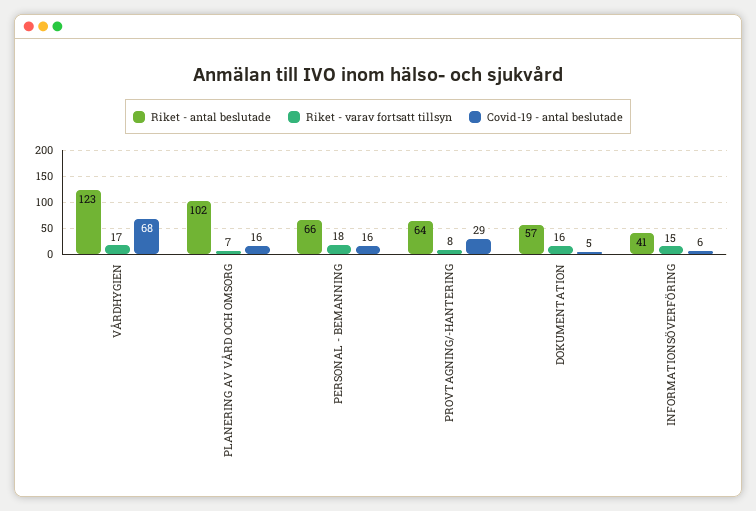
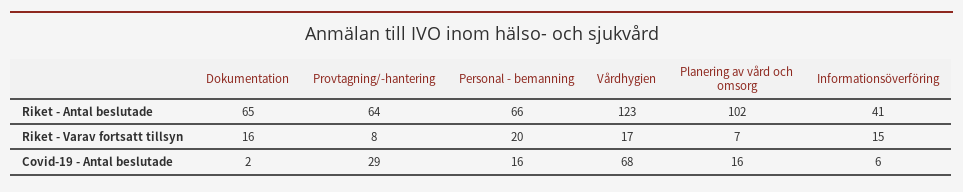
Riket - varav fortsatt tillsyn, PERSONAL - BEMANNING: 18 -> 20
Riket - antal beslutade, DOKUMENTATION: 57 -> 65
Covid-19 - antal beslutade, DOKUMENTATION: 5 -> 2

